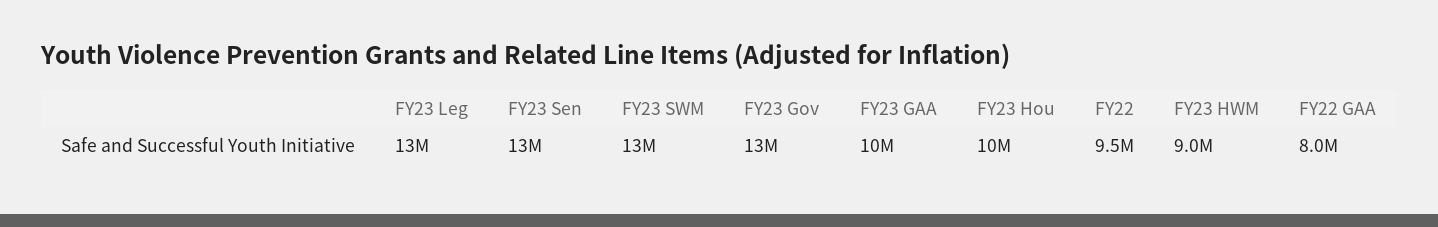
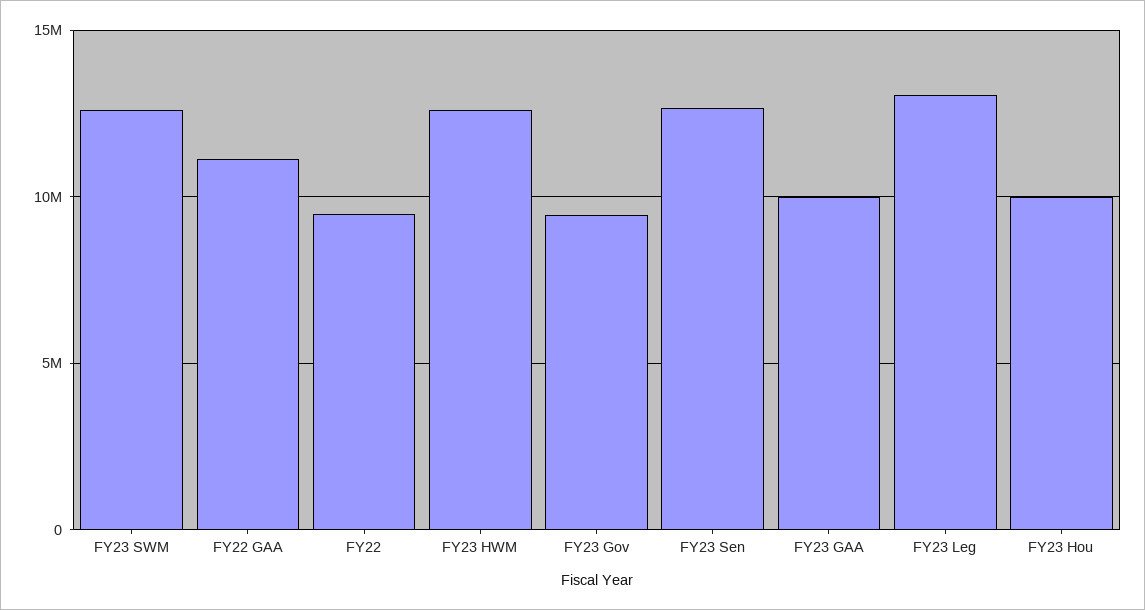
FY23 Gov: 13000000 -> 9500000
FY23 HWM: 9000000 -> 12500000
FY22 GAA: 8000000 -> 11000000

